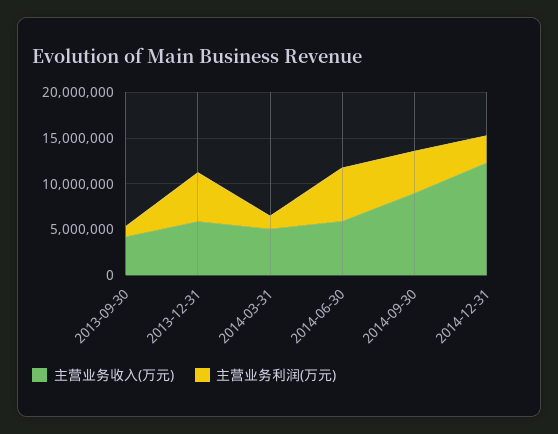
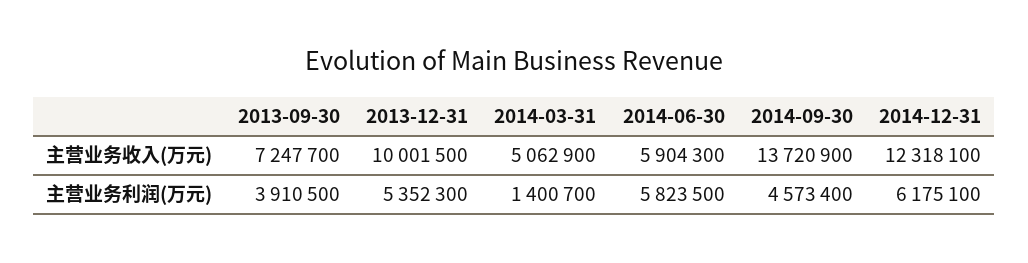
主营业务收入(万元), 2013-09-30: 4000000 -> 7247700
主营业务利润(万元), 2013-09-30: 1000000 -> 3910500
主营业务收入(万元), 2013-12-31: 6000000 -> 10001500
主营业务收入(万元), 2014-09-30: 9000000 -> 13720900
主营业务利润(万元), 2014-12-31: 3000000 -> 6175100

